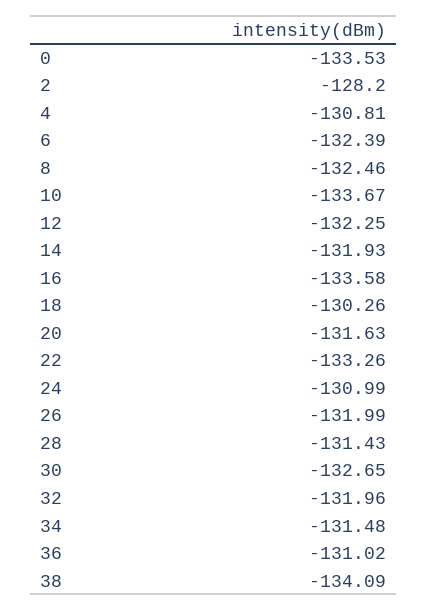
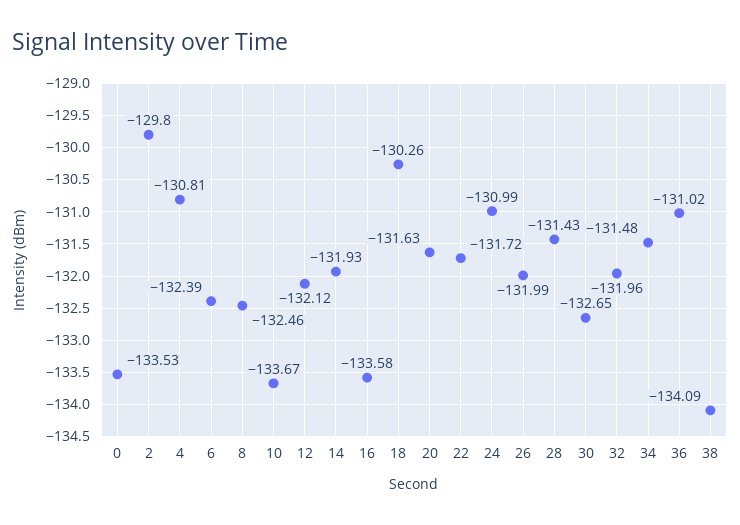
2: -128.2 -> -129.8
12: -132.25 -> -132.12
22: -133.26 -> -131.72

